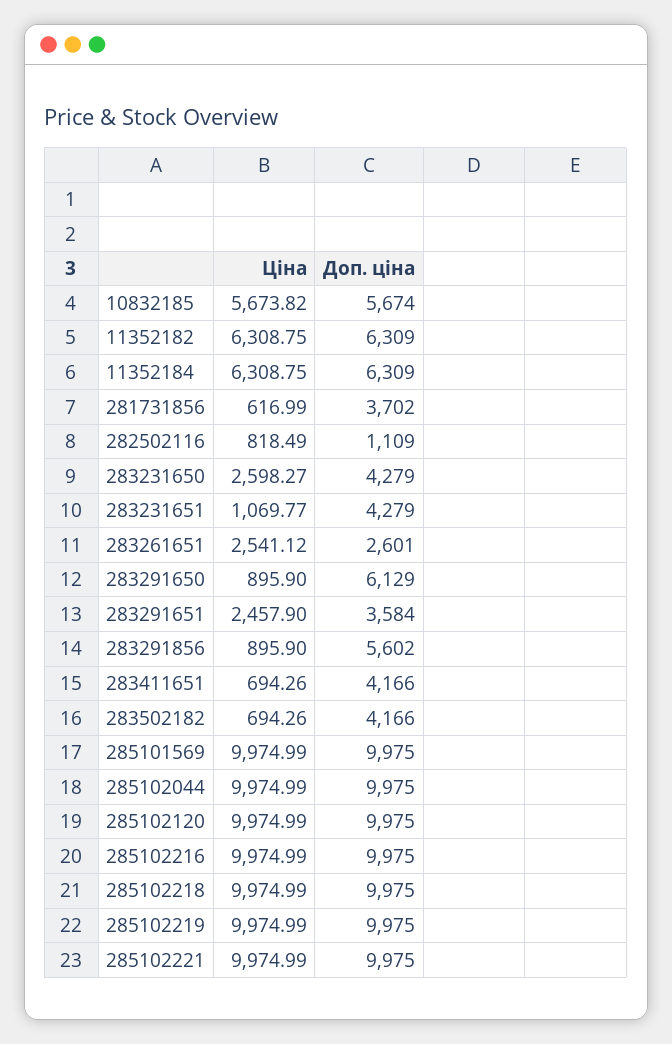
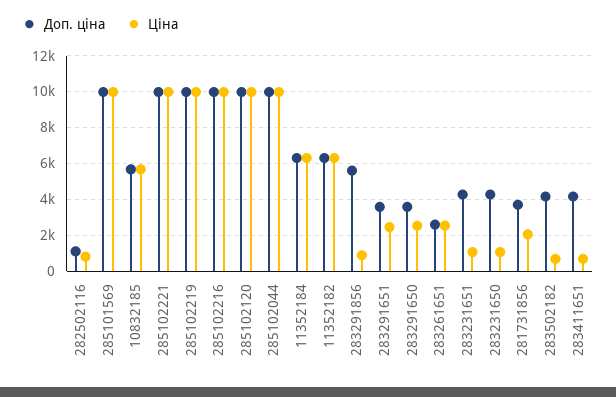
Ціна, 281731856: 616.99 -> 2000
Ціна, 283231650: 2598.27 -> 1000
Ціна, 283291650: 895.9 -> 2500
Доп. ціна, 283291650: 6129 -> 3500
Ціна, 285102218: 9974.99 -> none
Доп. ціна, 285102218: 9975 -> none

